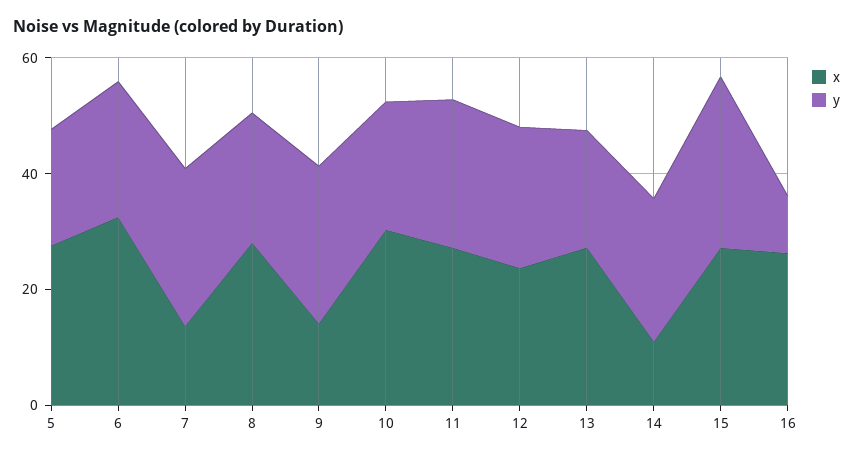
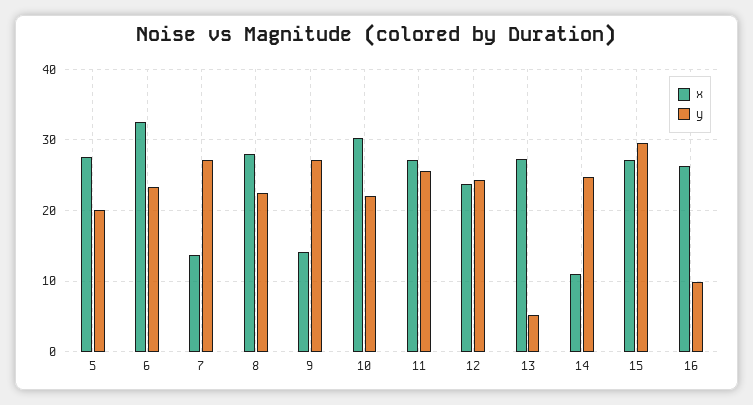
y, 13: 20 -> 5

